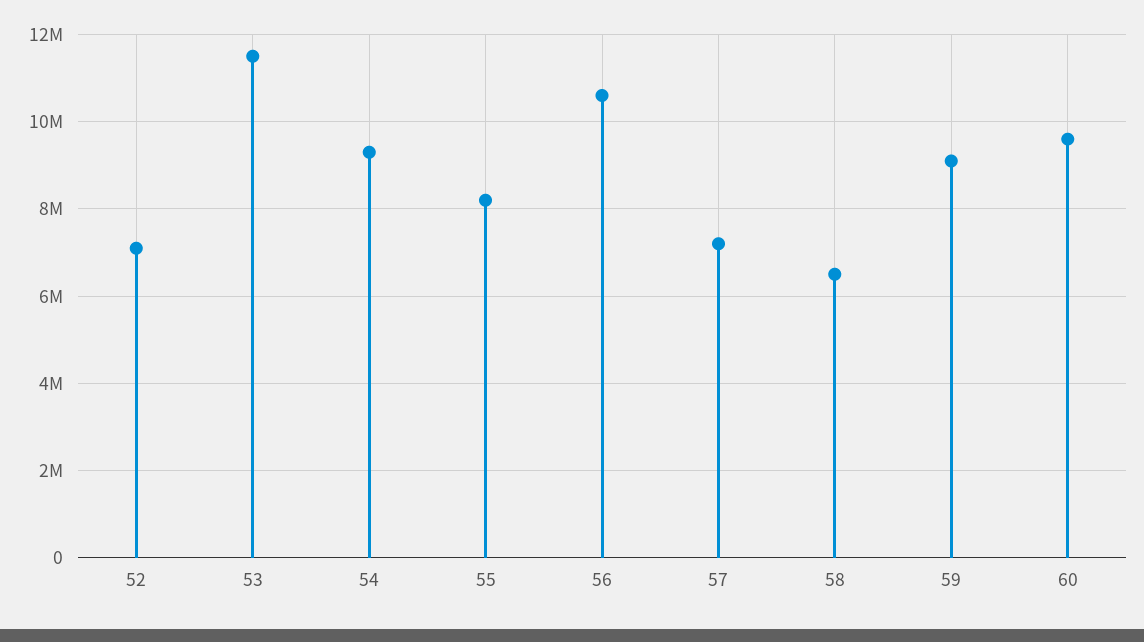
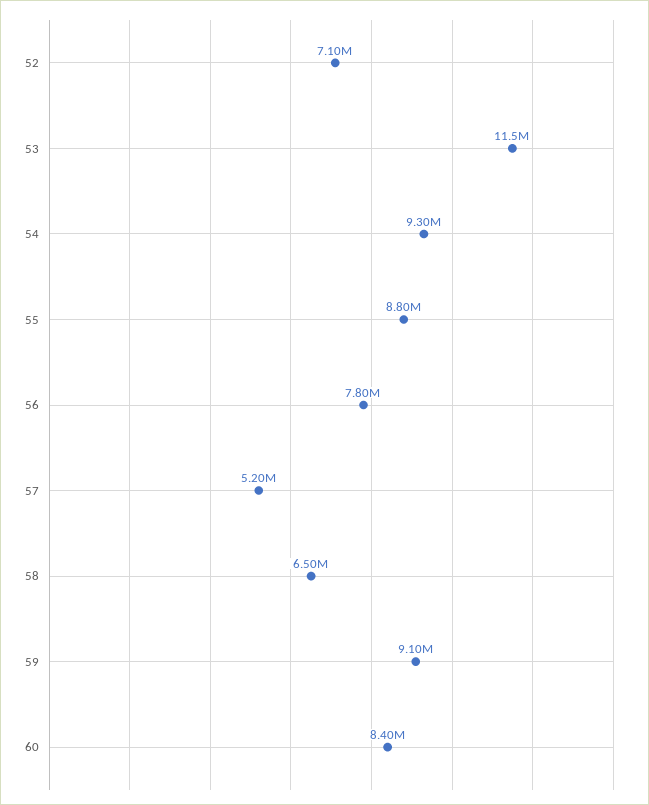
55: 8200000 -> 8800000
56: 10600000 -> 7800000
57: 7200000 -> 5200000
60: 9600000 -> 8400000

